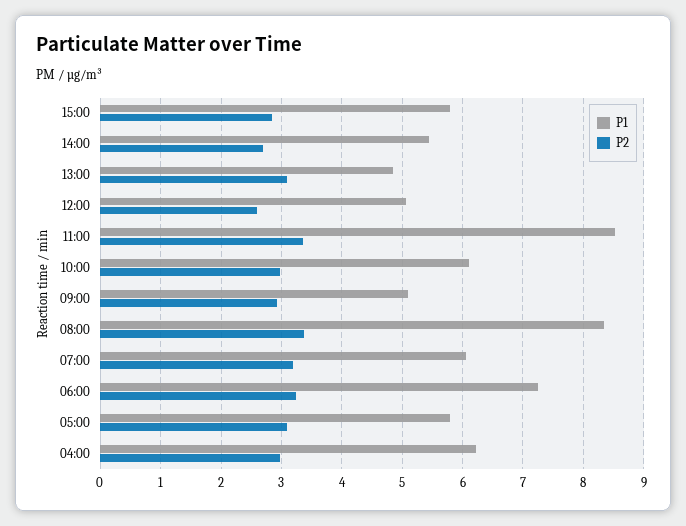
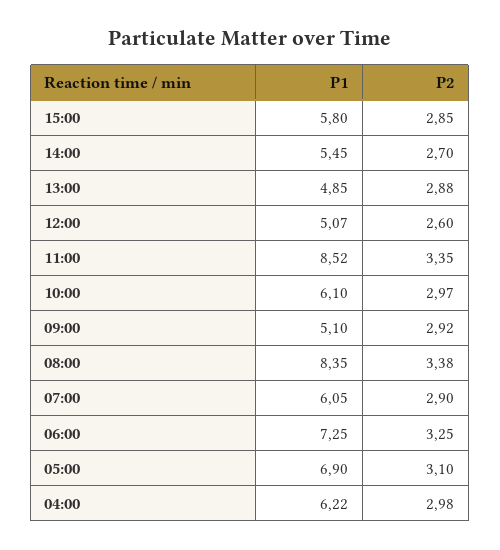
P2, 13:00: 3.1 -> 2.88
P2, 07:00: 3.2 -> 2.9
P1, 05:00: 5.8 -> 6.9

